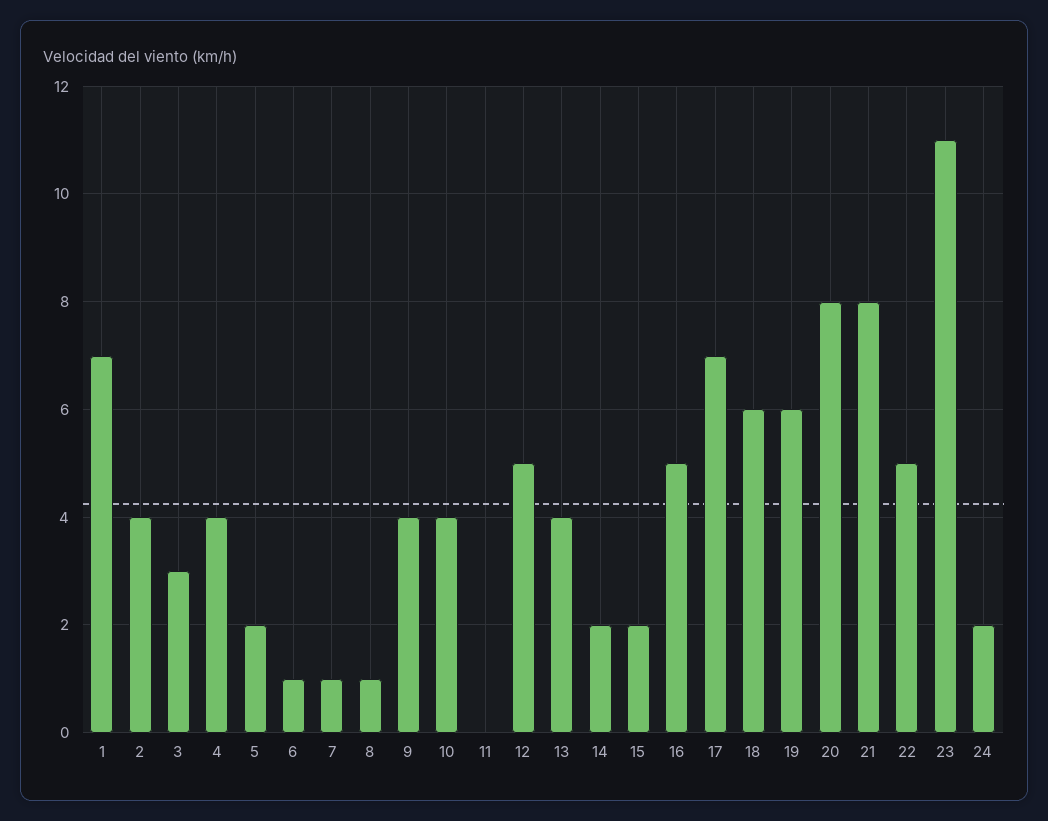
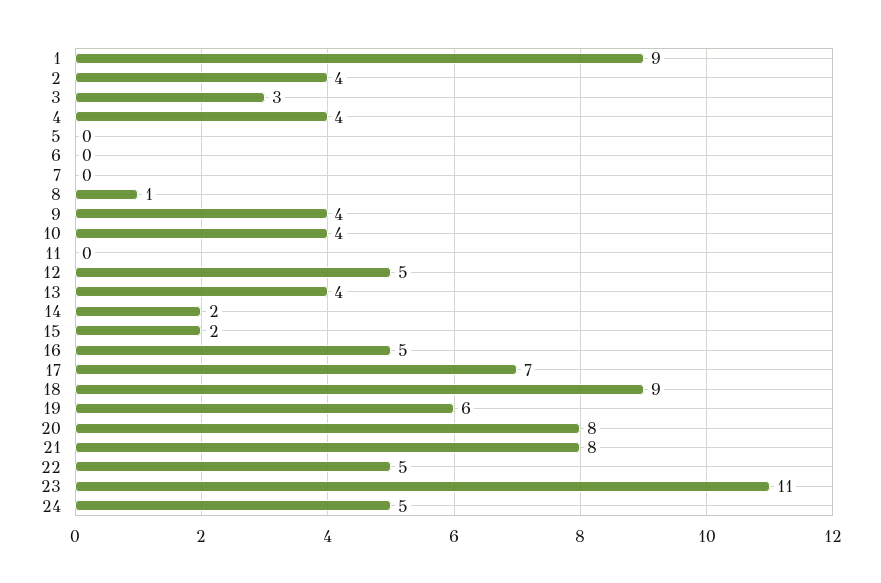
1: 7 -> 9
5: 2 -> 0
6: 1 -> 0
7: 1 -> 0
18: 6 -> 9
24: 2 -> 5

